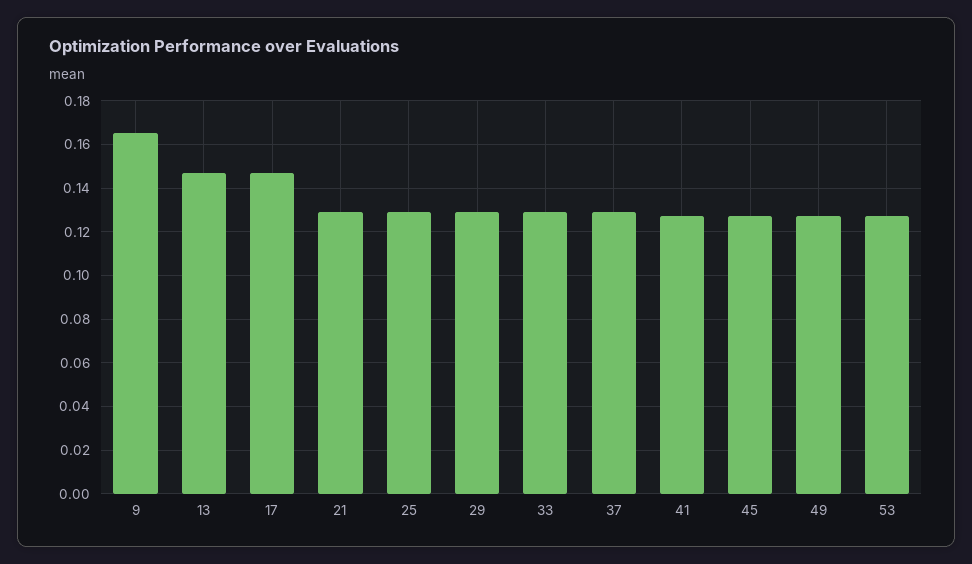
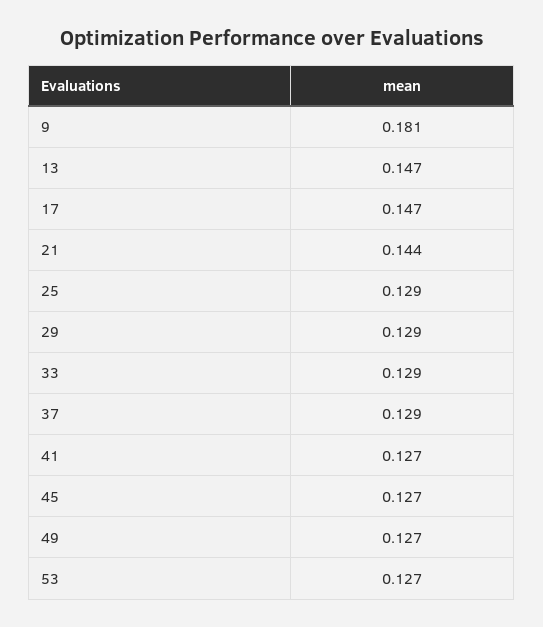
9: 0.165 -> 0.181
21: 0.13 -> 0.144

